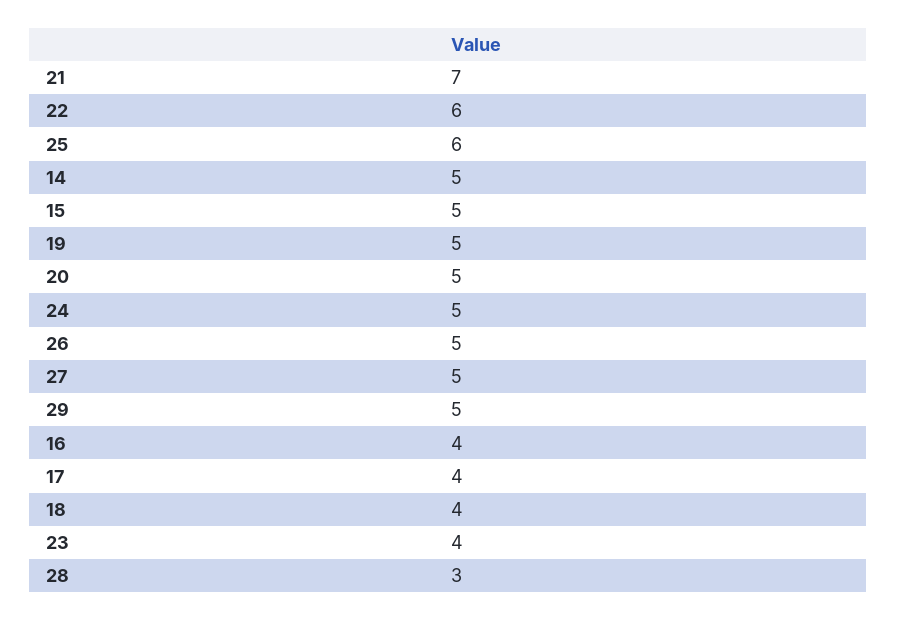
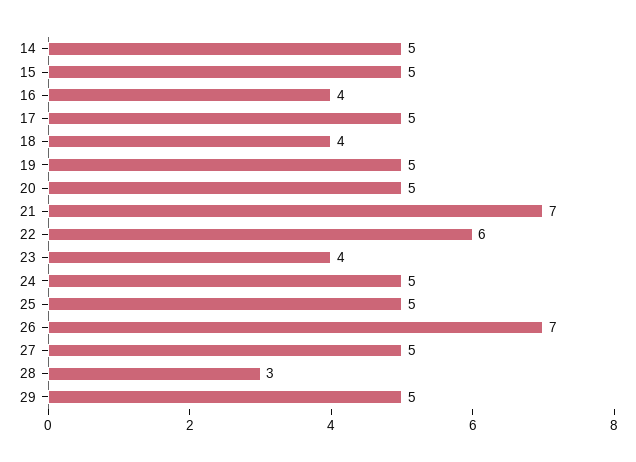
25: 6 -> 5
26: 5 -> 7
17: 4 -> 5

